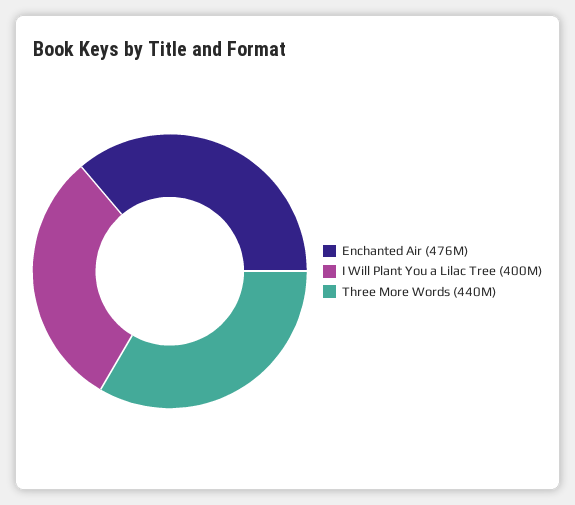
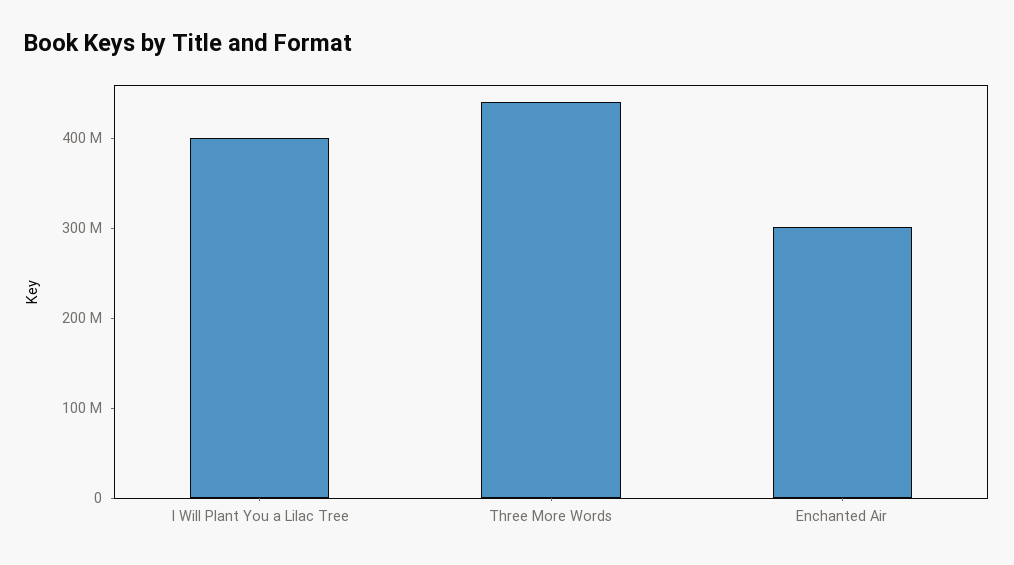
Enchanted Air: 476000000 -> 300000000

